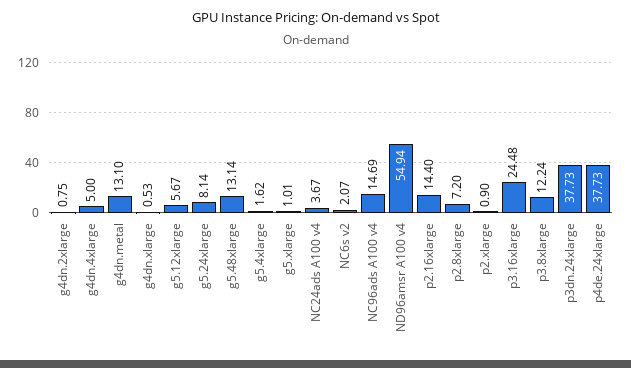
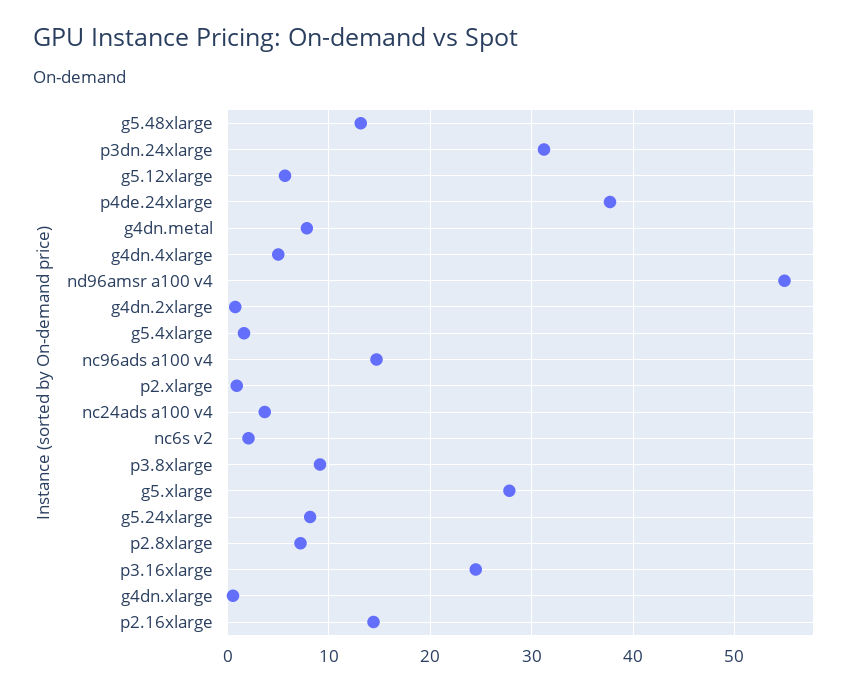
g4dn.metal: 13.1 -> 8
g5.xlarge: 1.01 -> 28
p3.8xlarge: 12.24 -> 9
p3dn.24xlarge: 37.73 -> 31

